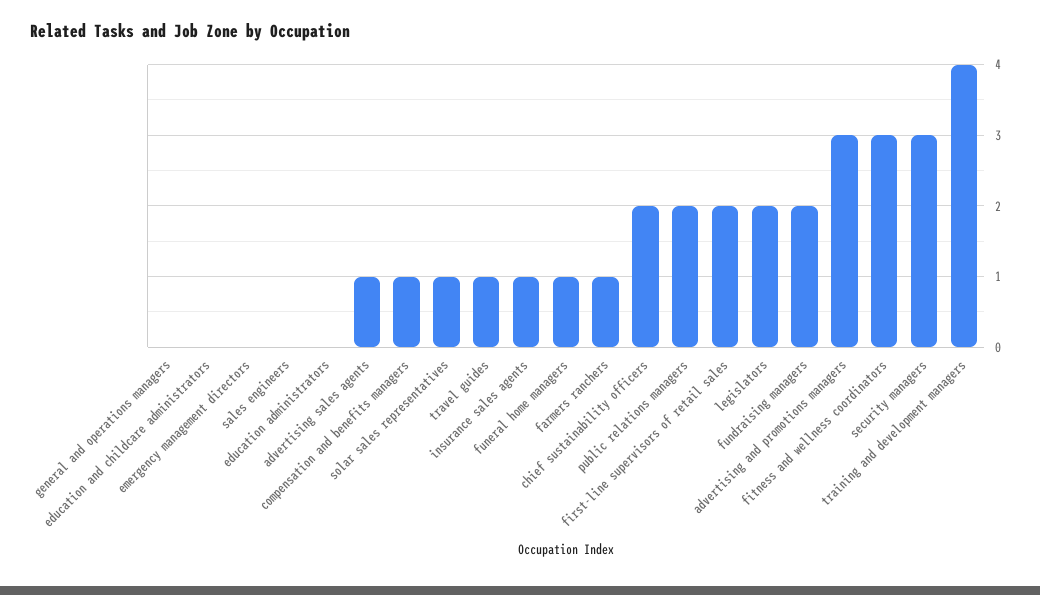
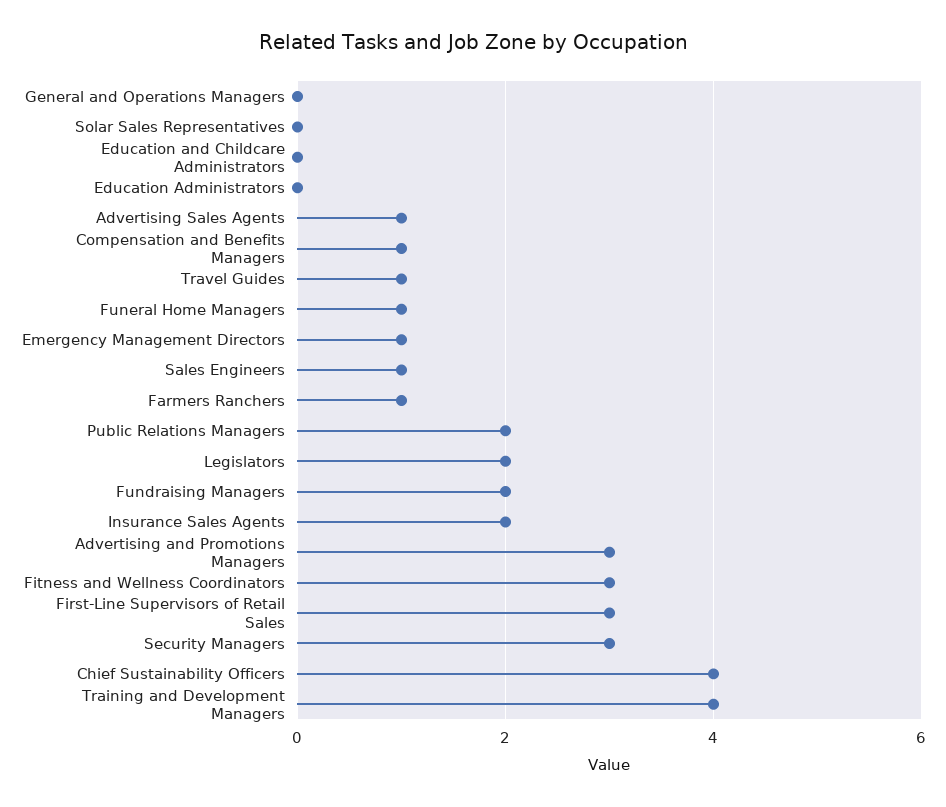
emergency management directors: 0 -> 1
sales engineers: 0 -> 1
solar sales representatives: 1 -> 0
insurance sales agents: 1 -> 2
chief sustainability officers: 2 -> 4
first-line supervisors of retail sales: 2 -> 3

